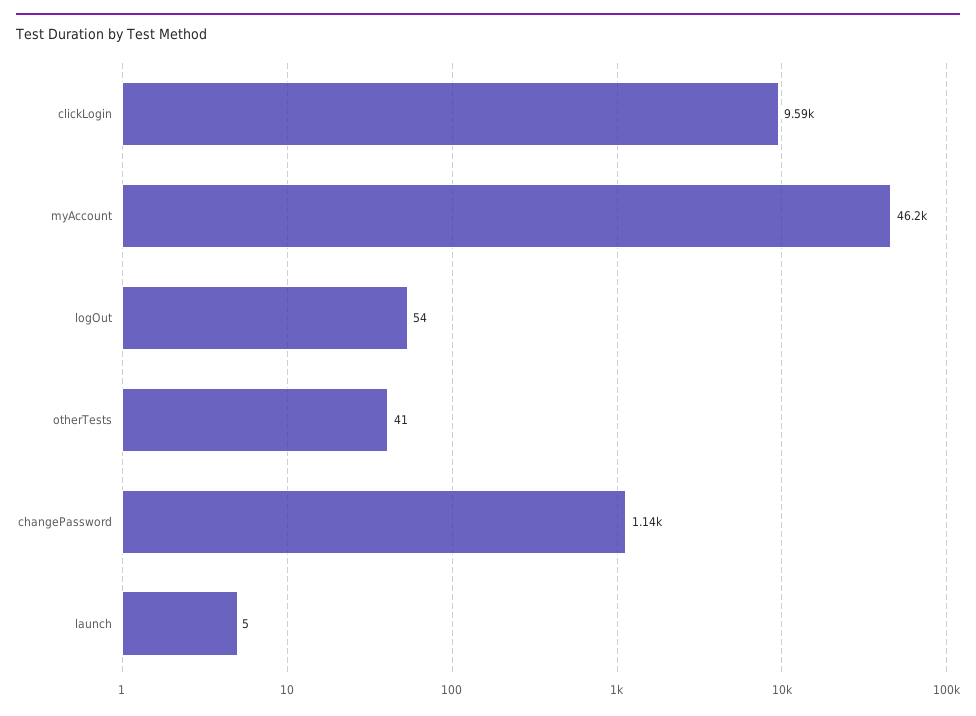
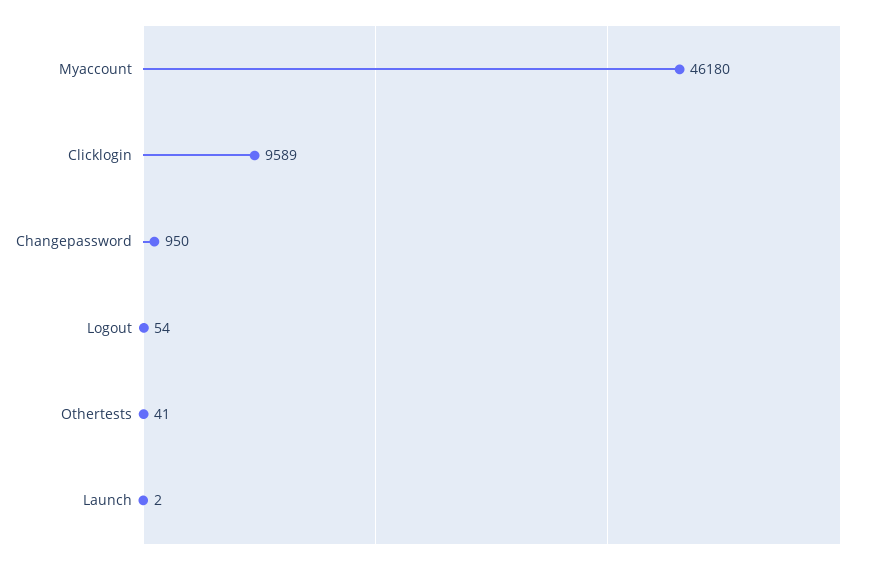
changePassword: 1140 -> 950
launch: 5 -> 2

